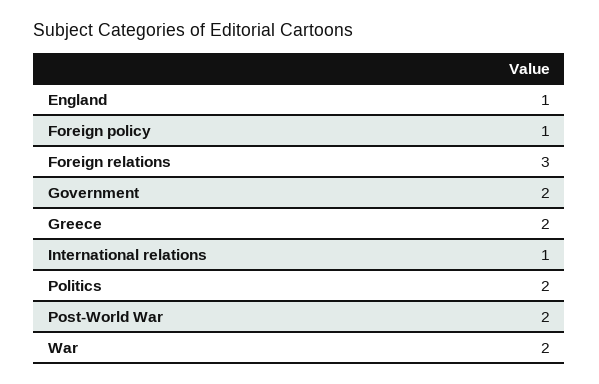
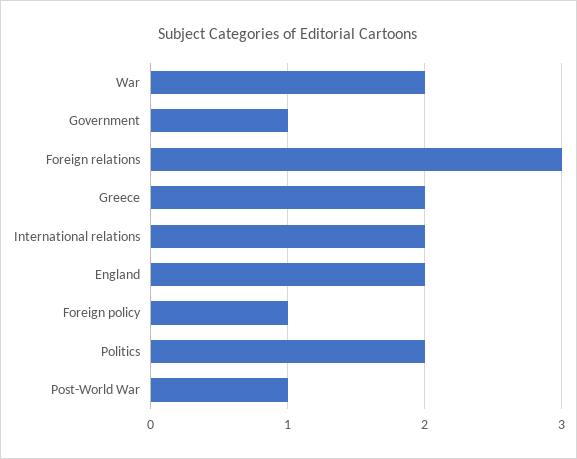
England: 1 -> 2
Government: 2 -> 1
International relations: 1 -> 2
Post-World War: 2 -> 1

